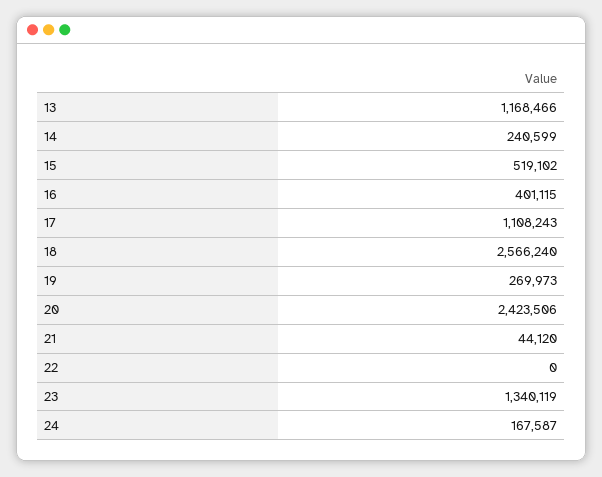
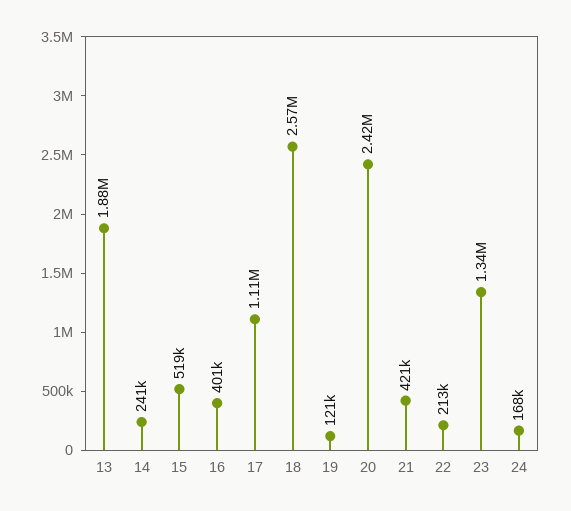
13: 1168466 -> 1880000
19: 269973 -> 121000
21: 44120 -> 421000
22: 0 -> 213000

